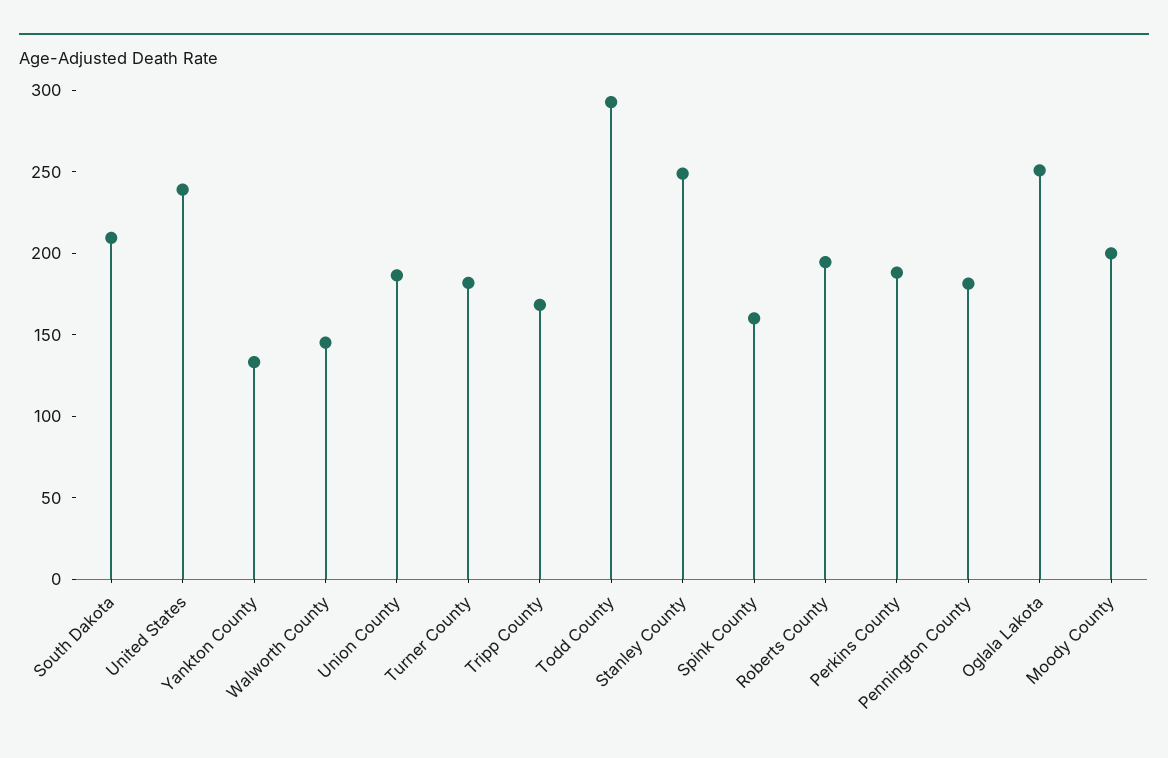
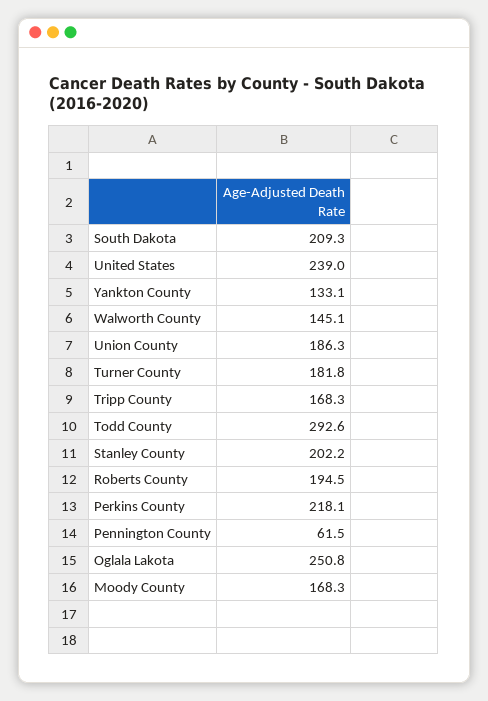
Stanley County: 250 -> 202.2
Spink County: 160 -> none
Perkins County: 190 -> 218.1
Pennington County: 180 -> 61.5
Moody County: 200 -> 168.3

